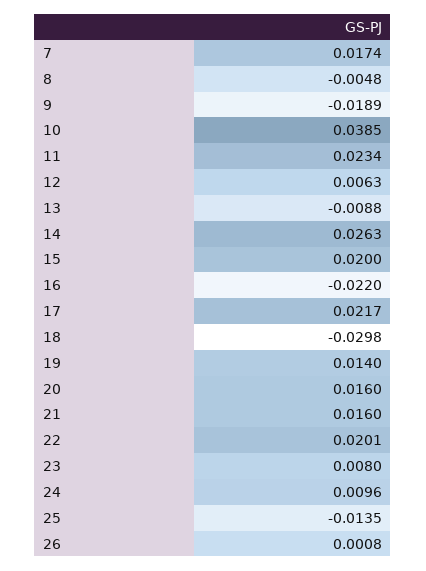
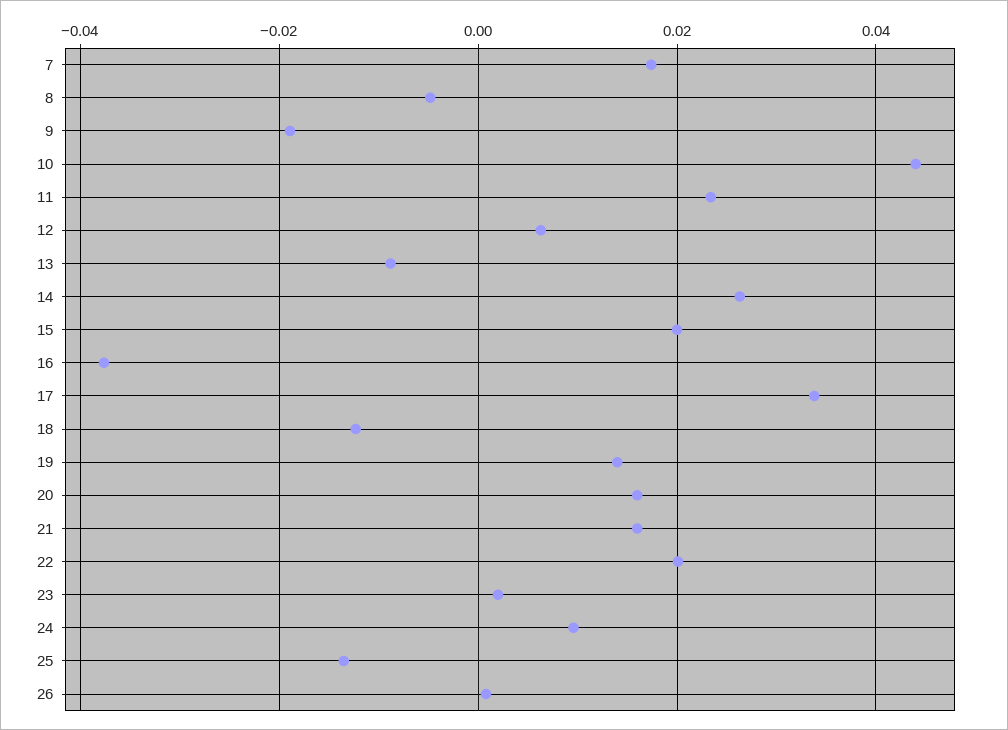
10: 0.0385 -> 0.044
16: -0.022 -> -0.038
17: 0.0217 -> 0.034
18: -0.0298 -> -0.012
23: 0.008 -> 0.002

